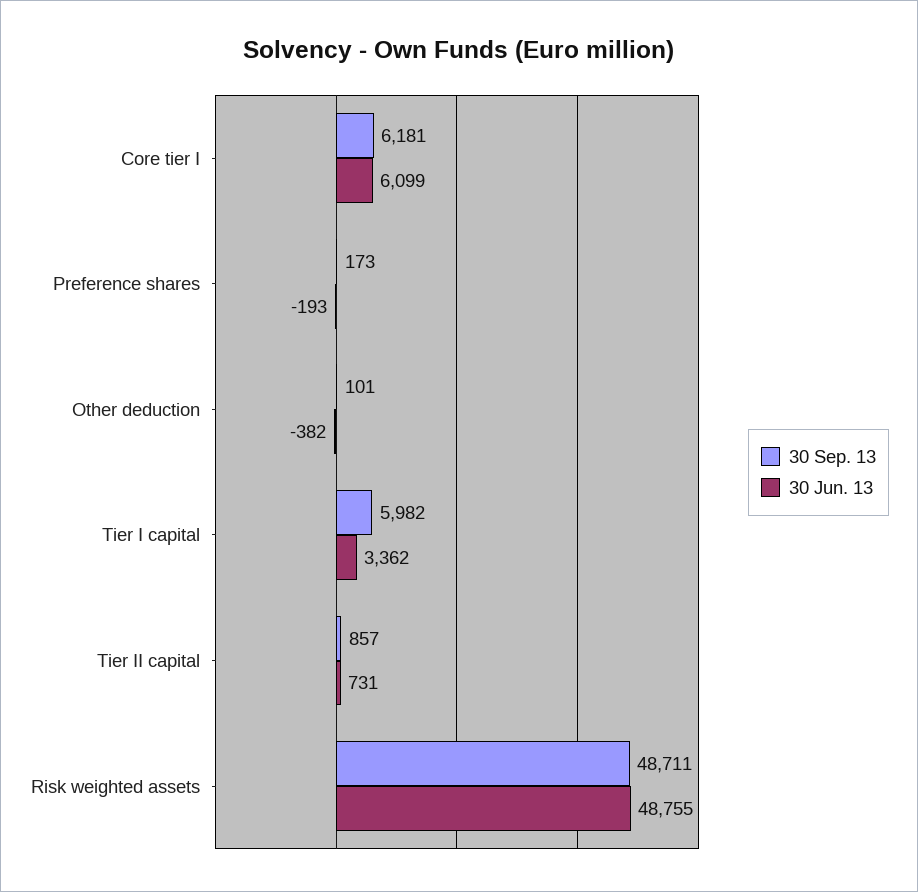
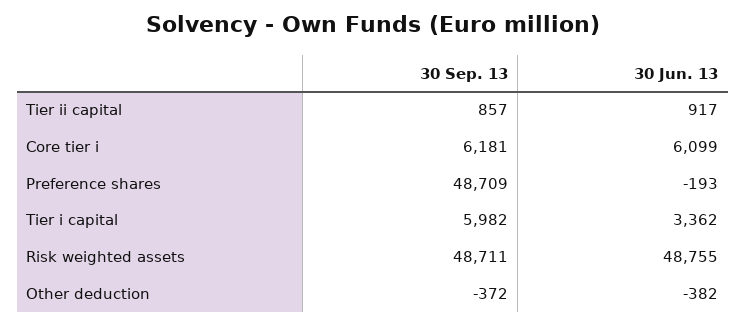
30 Sep. 13, Preference shares: 173 -> 48709
30 Sep. 13, Other deduction: 101 -> -372
30 Jun. 13, Tier II capital: 731 -> 917

